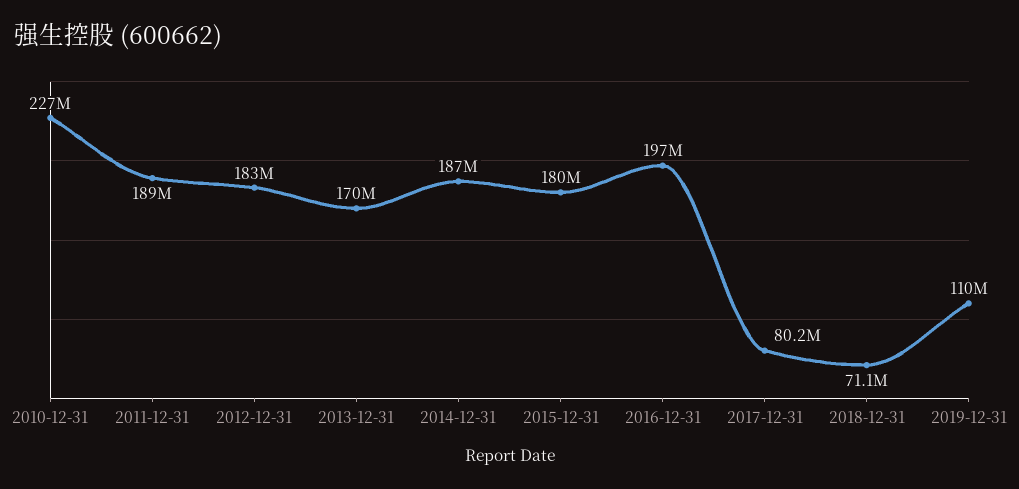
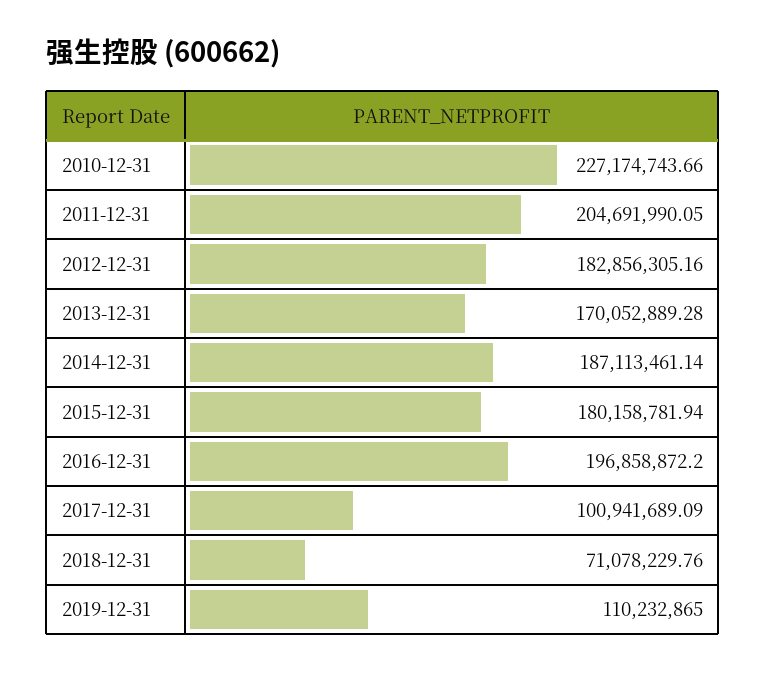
2011-12-31: 189000000 -> 204691990.05
2017-12-31: 80200000 -> 100941689.09

